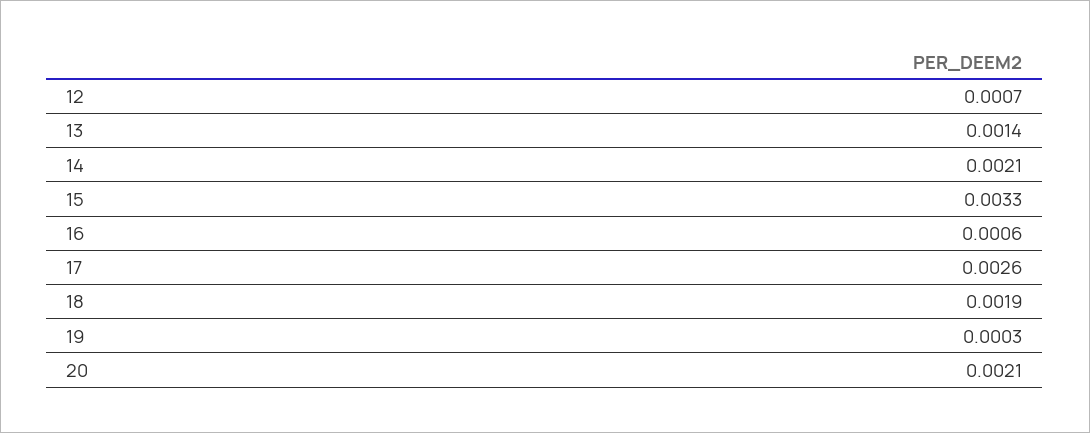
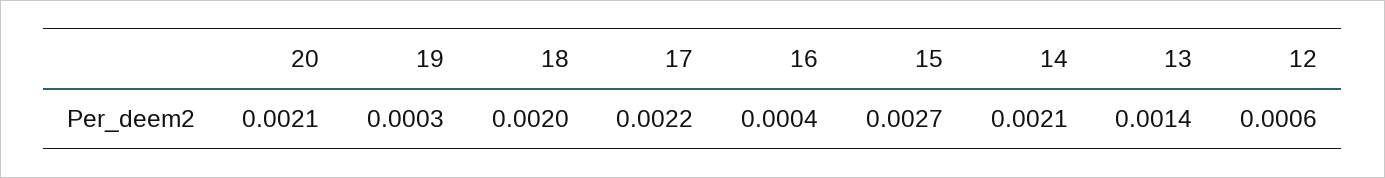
12: 0.0007 -> 0.0006
15: 0.0033 -> 0.0027
16: 0.0006 -> 0.0004
17: 0.0026 -> 0.0022
18: 0.0019 -> 0.002

